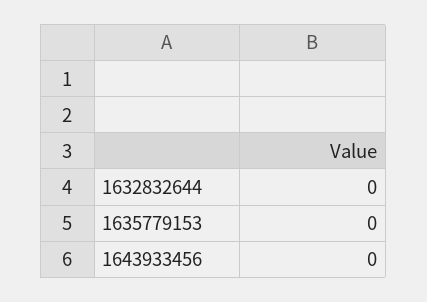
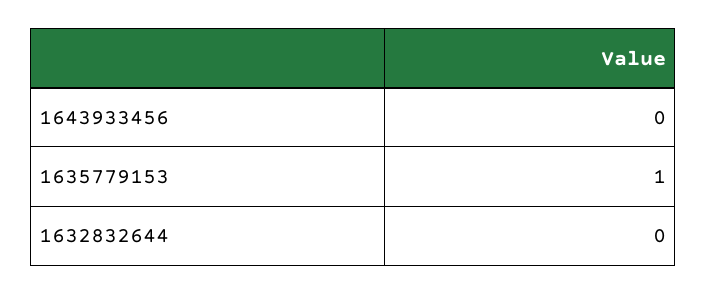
1635779153: 0 -> 1

